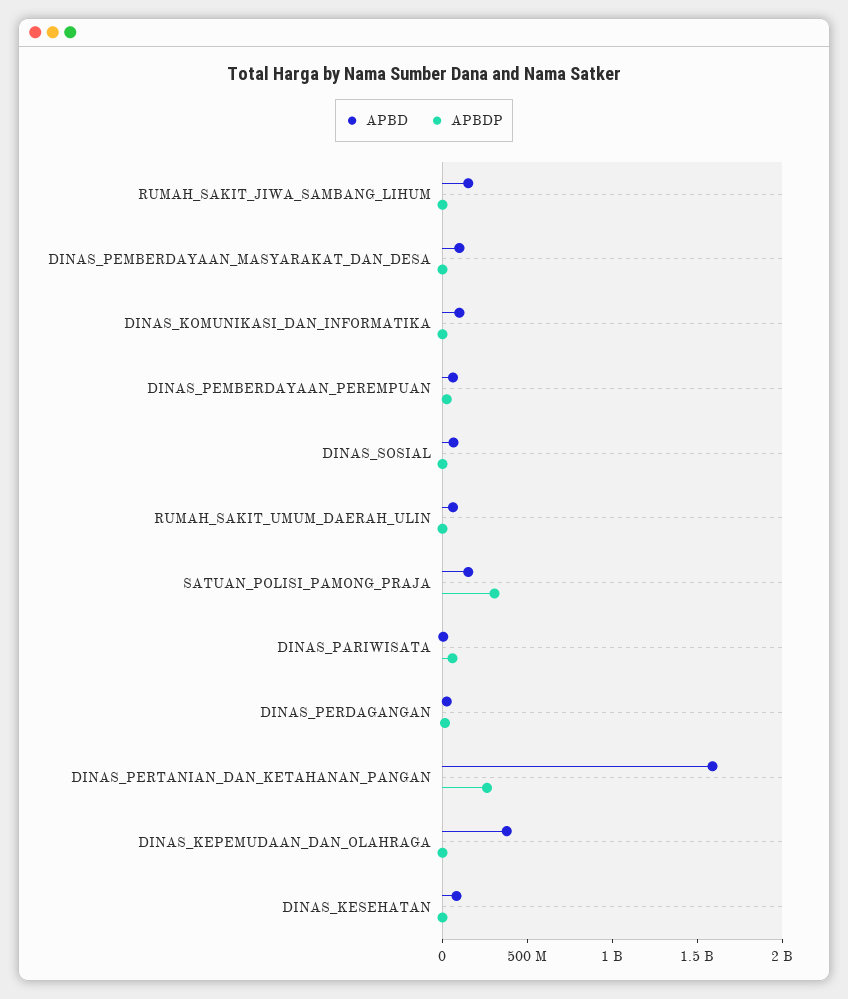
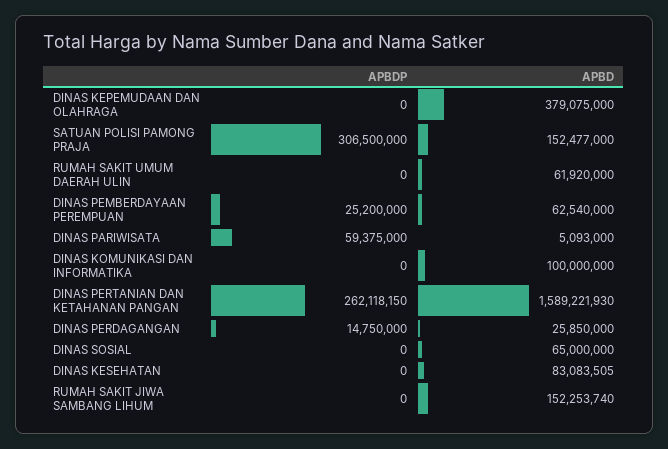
APBD, DINAS_PEMBERDAYAAN_MASYARAKAT_DAN_DESA: 100000000 -> none
APBDP, DINAS_PEMBERDAYAAN_MASYARAKAT_DAN_DESA: 0 -> none

